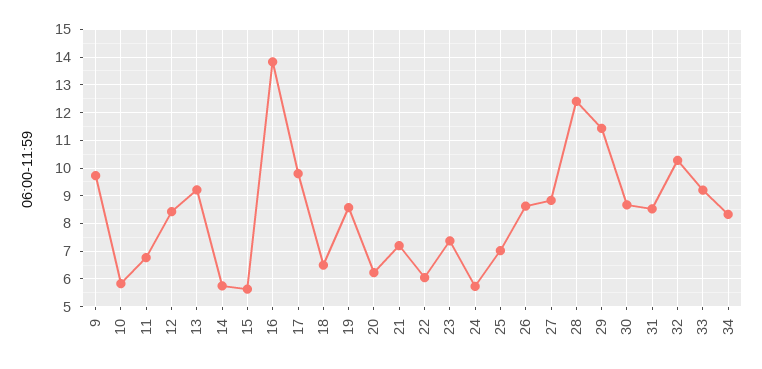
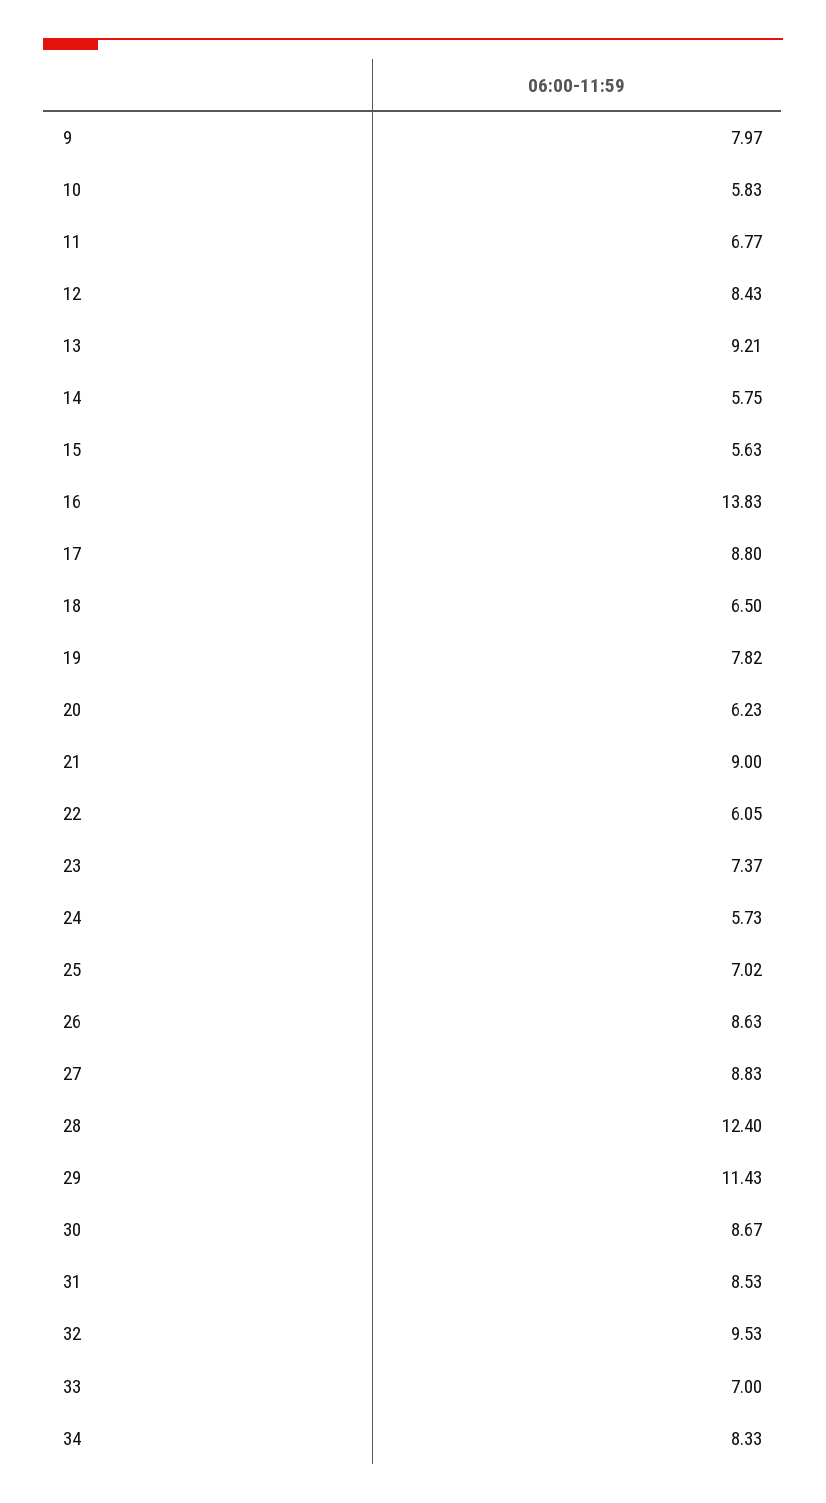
9: 9.75 -> 7.97
17: 9.75 -> 8.8
19: 8.5 -> 7.82
21: 7.25 -> 9
32: 10.25 -> 9.53
33: 9.25 -> 7

